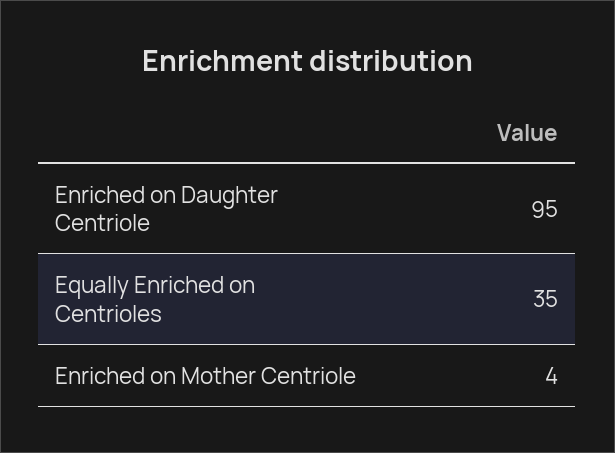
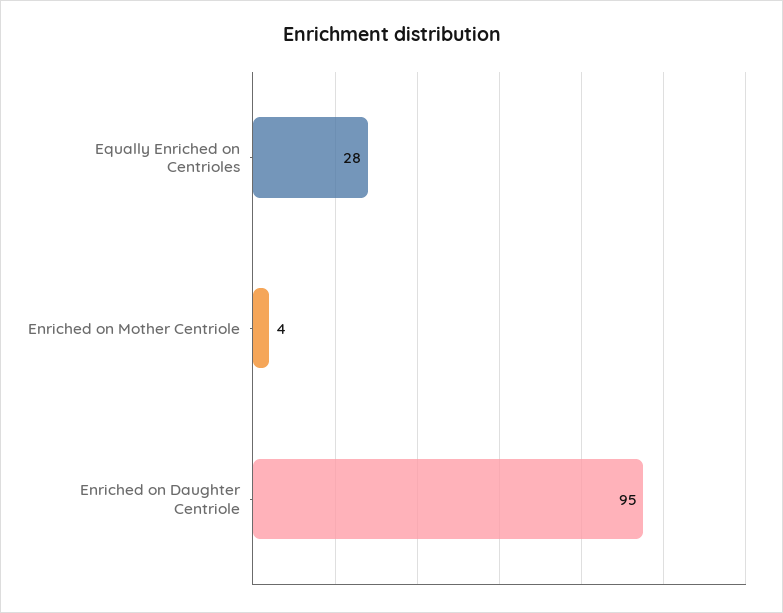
Equally Enriched on Centrioles: 35 -> 28

